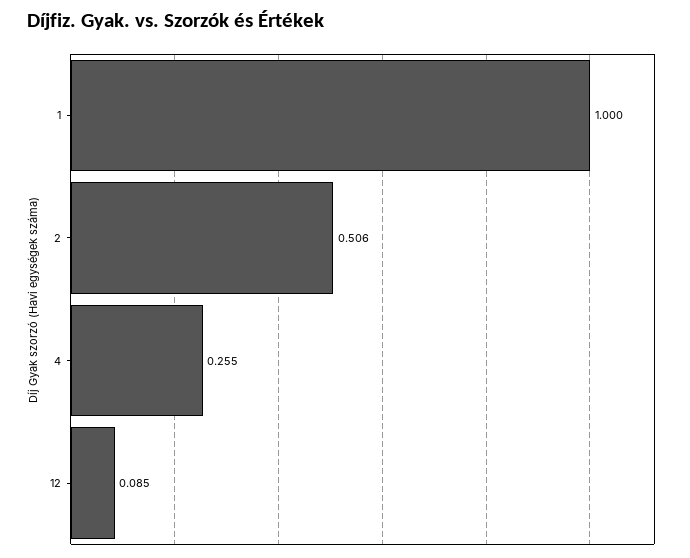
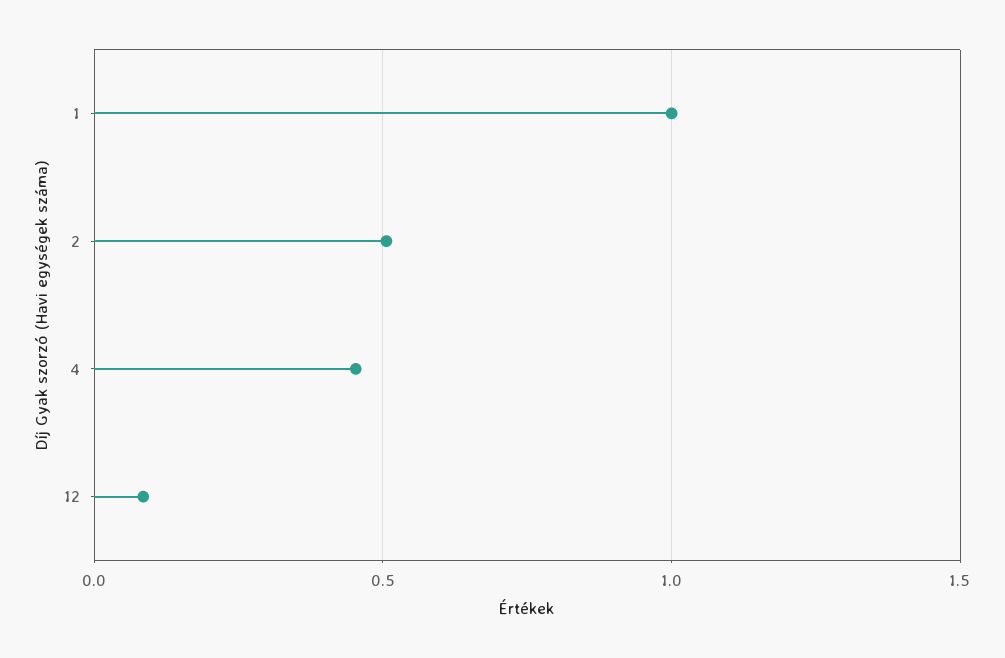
4: 0.255 -> 0.45

